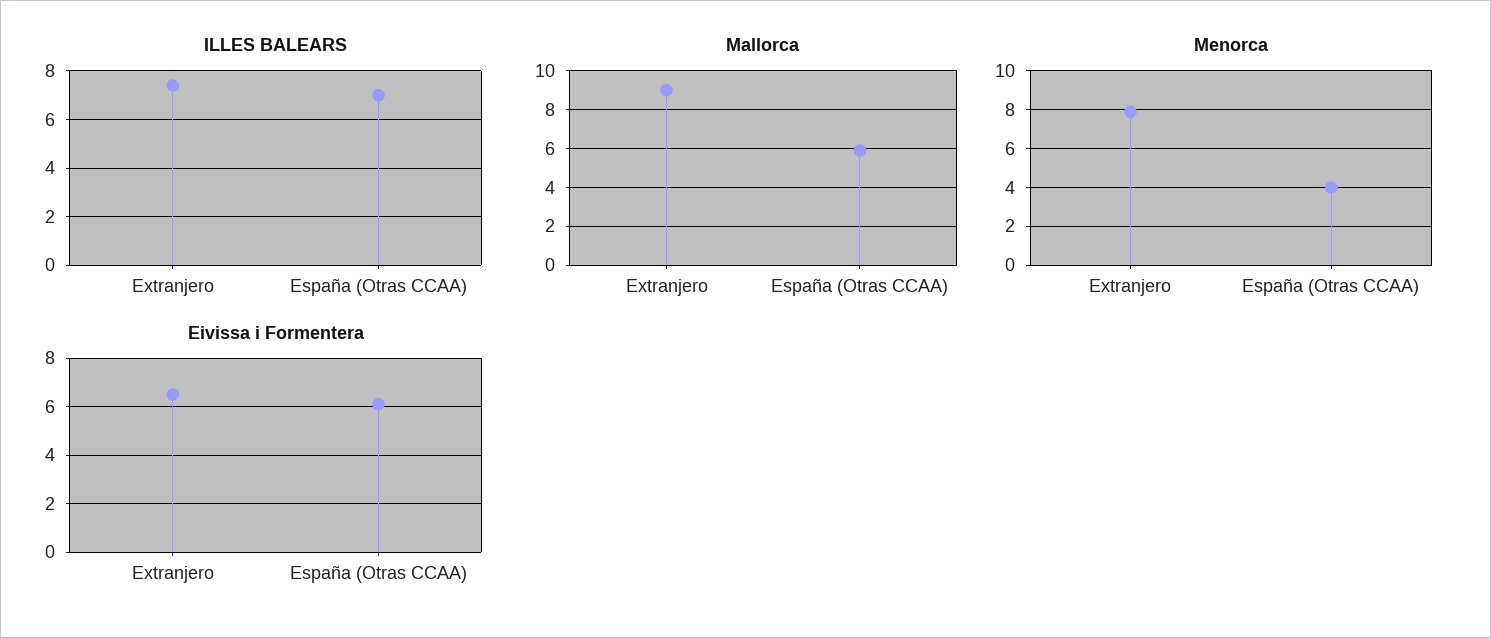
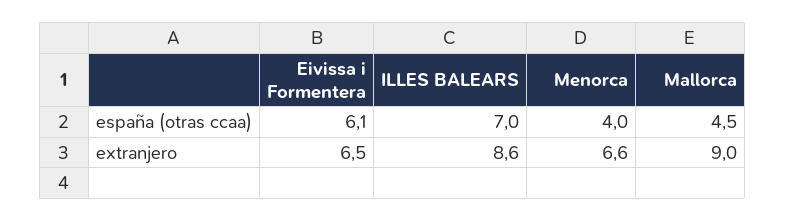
ILLES BALEARS, Extranjero: 7.5 -> 8.6
Mallorca, España (Otras CCAA): 6 -> 4.5
Menorca, Extranjero: 8 -> 6.6

